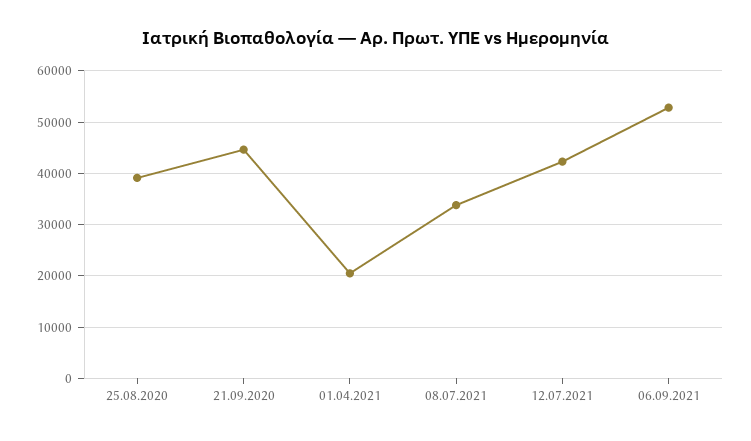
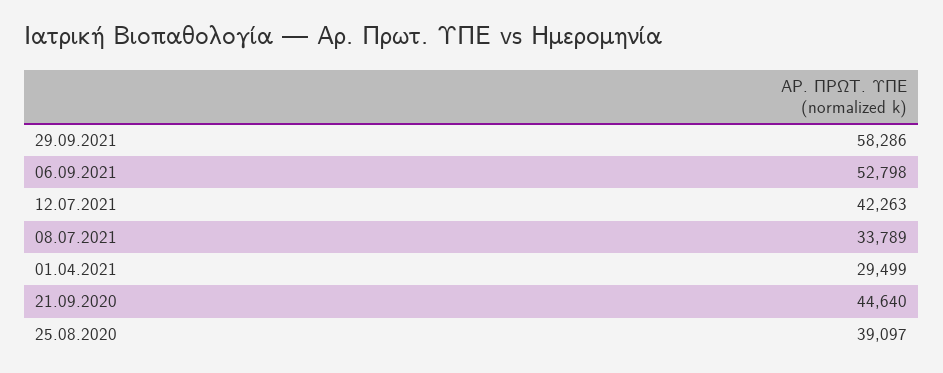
01.04.2021: 20000 -> 29499
29.09.2021: none -> 58286

